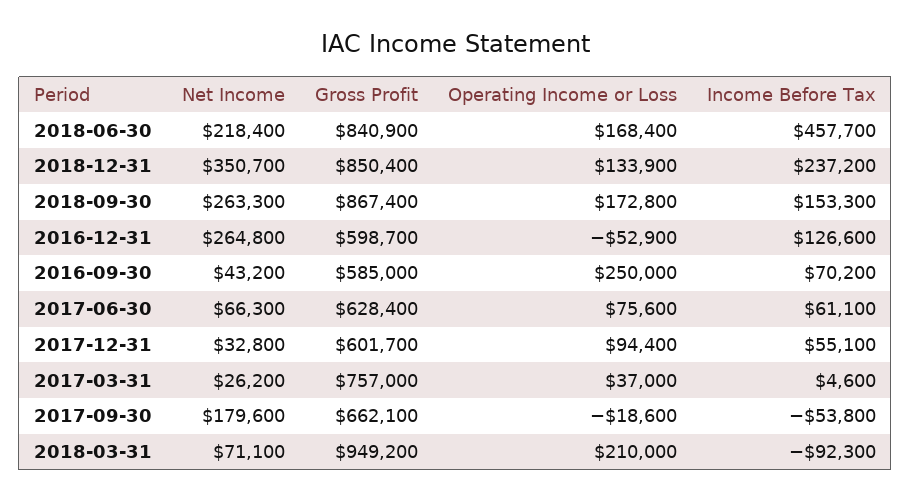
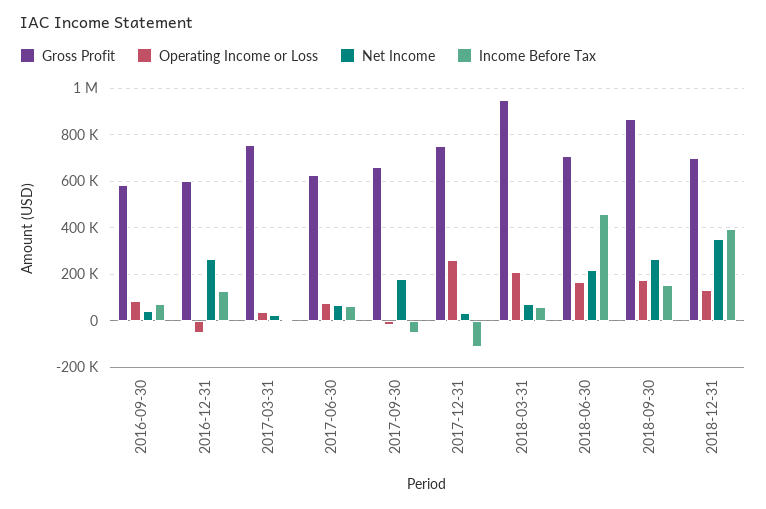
Gross Profit, 2018-06-30: 840900 -> 700000
Gross Profit, 2018-12-31: 850400 -> 700000
Income Before Tax, 2018-12-31: 237200 -> 400000
Operating Income or Loss, 2016-09-30: 250000 -> 100000
Gross Profit, 2017-12-31: 601700 -> 750000
Operating Income or Loss, 2017-12-31: 94400 -> 250000
Income Before Tax, 2017-12-31: 55100 -> -100000
Income Before Tax, 2018-03-31: -92300 -> 50000

